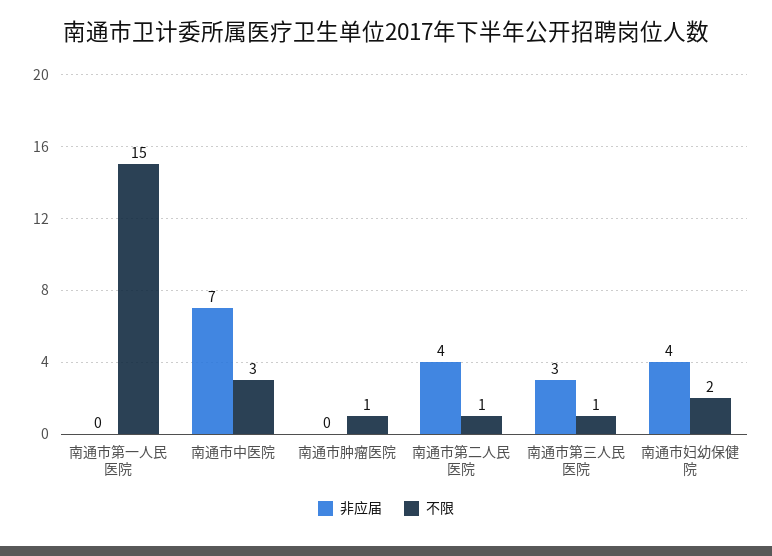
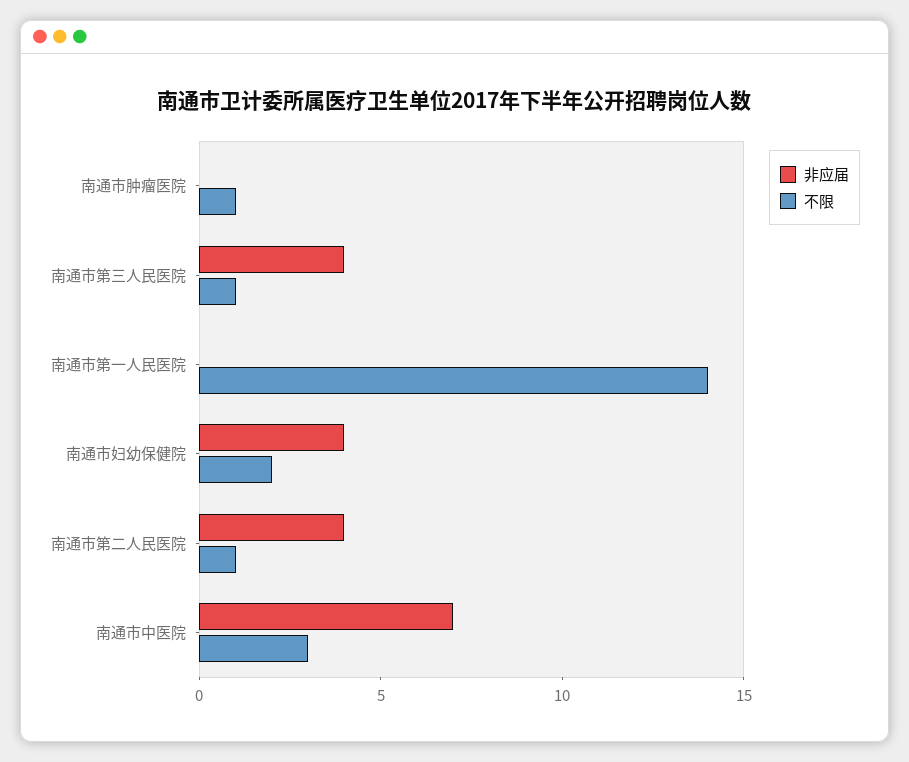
不限, 南通市第一人民医院: 15 -> 14
非应届, 南通市第三人民医院: 3 -> 4

